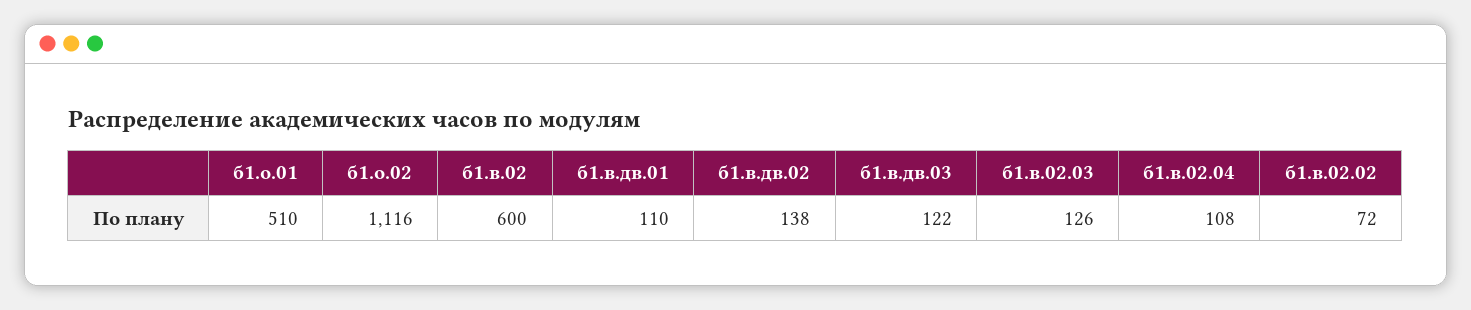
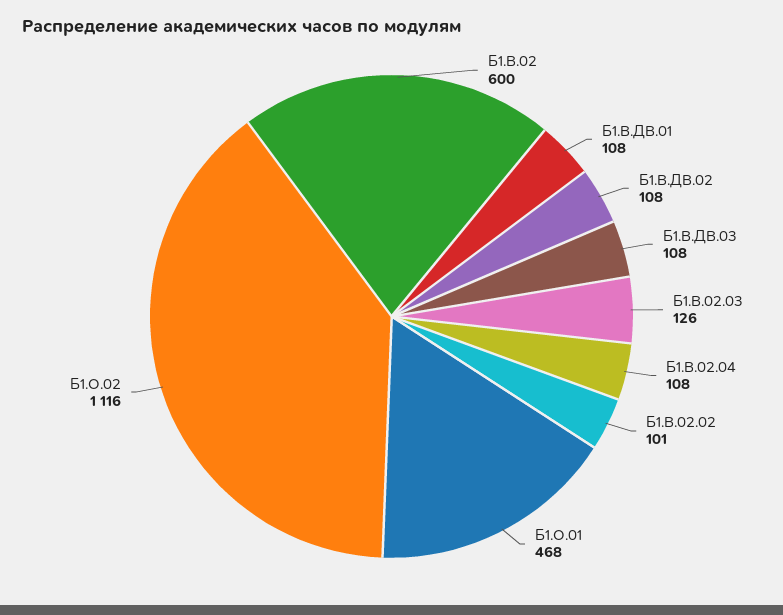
б1.о.01: 510 -> 468
б1.в.дв.01: 110 -> 108
б1.в.дв.02: 138 -> 108
б1.в.дв.03: 122 -> 108
б1.в.02.02: 72 -> 101

